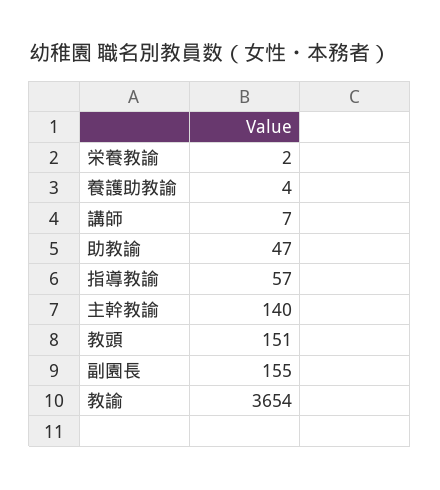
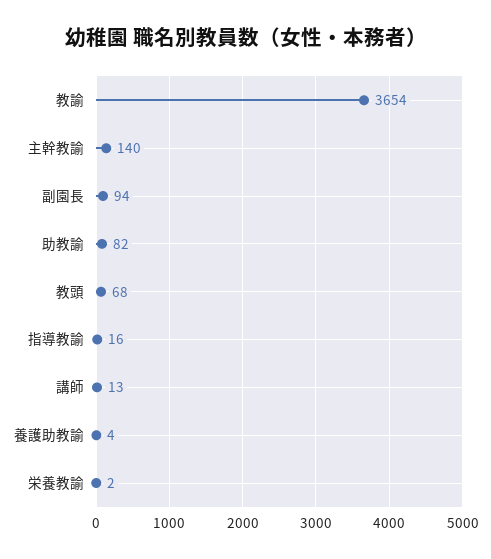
講師: 7 -> 13
助教諭: 47 -> 82
指導教諭: 57 -> 16
教頭: 151 -> 68
副園長: 155 -> 94

